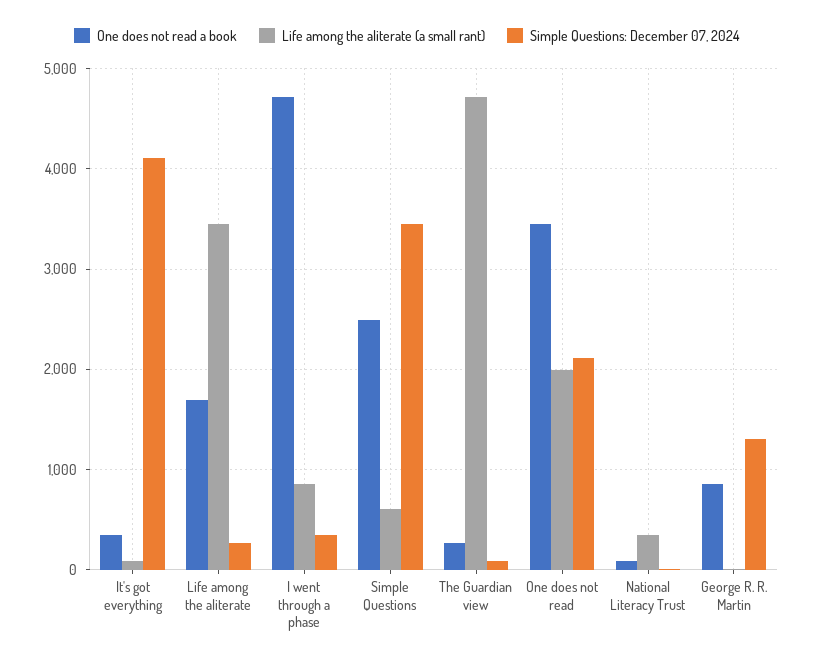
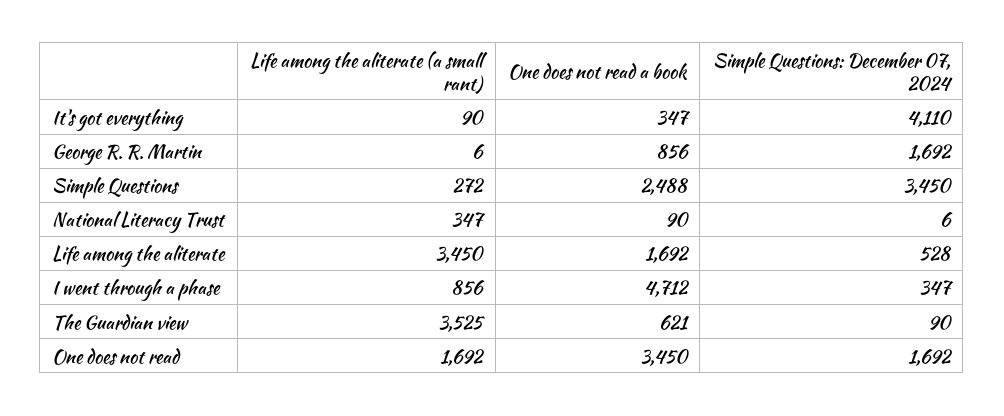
Simple Questions: December 07, 2024, Life among the aliterate: 300 -> 528
Life among the aliterate (a small rant), Simple Questions: 600 -> 272
One does not read a book, The Guardian view: 300 -> 621
Life among the aliterate (a small rant), The Guardian view: 4700 -> 3525
Life among the aliterate (a small rant), One does not read: 2000 -> 1692
Simple Questions: December 07, 2024, One does not read: 2100 -> 1692
Simple Questions: December 07, 2024, George R. R. Martin: 1300 -> 1692

